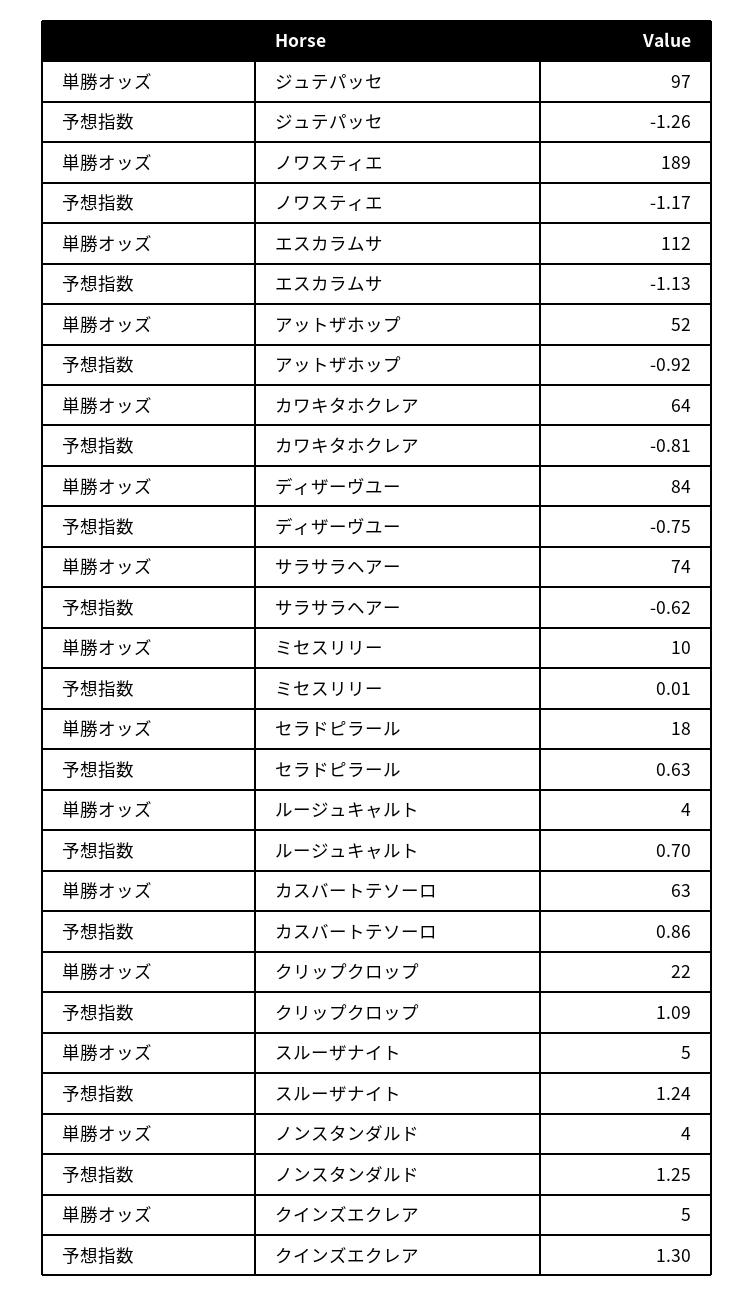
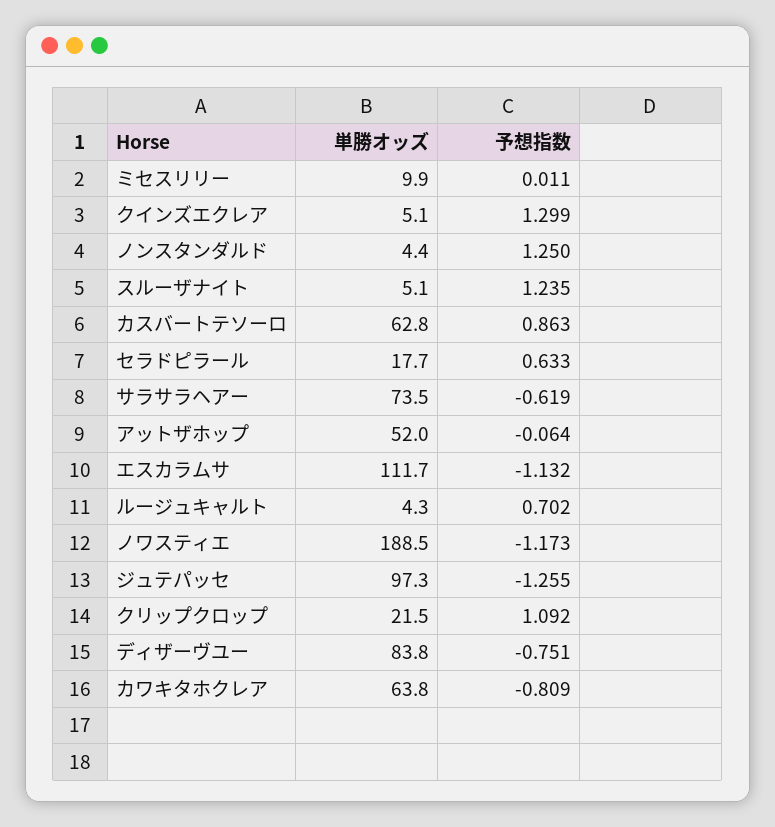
予想指数, アットザホップ: -0.92 -> -0.064

